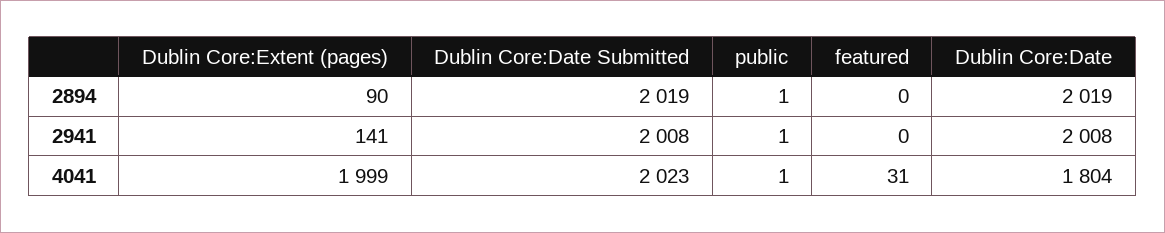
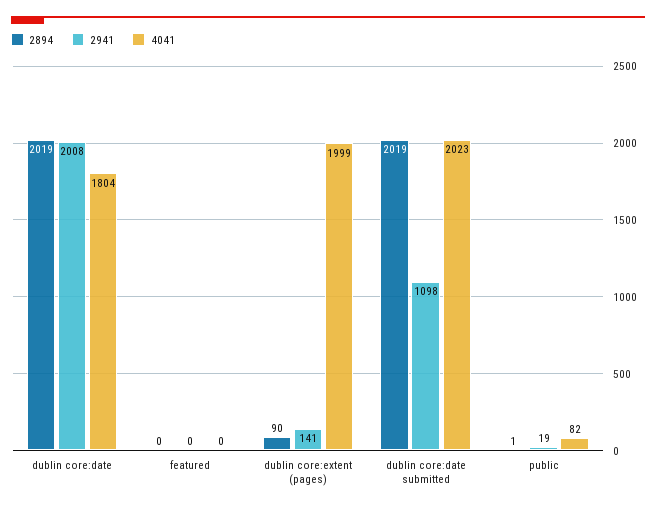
2941, Dublin Core:Date Submitted: 2008 -> 1098
2941, public: 1 -> 19
4041, public: 1 -> 82
4041, featured: 31 -> 0

